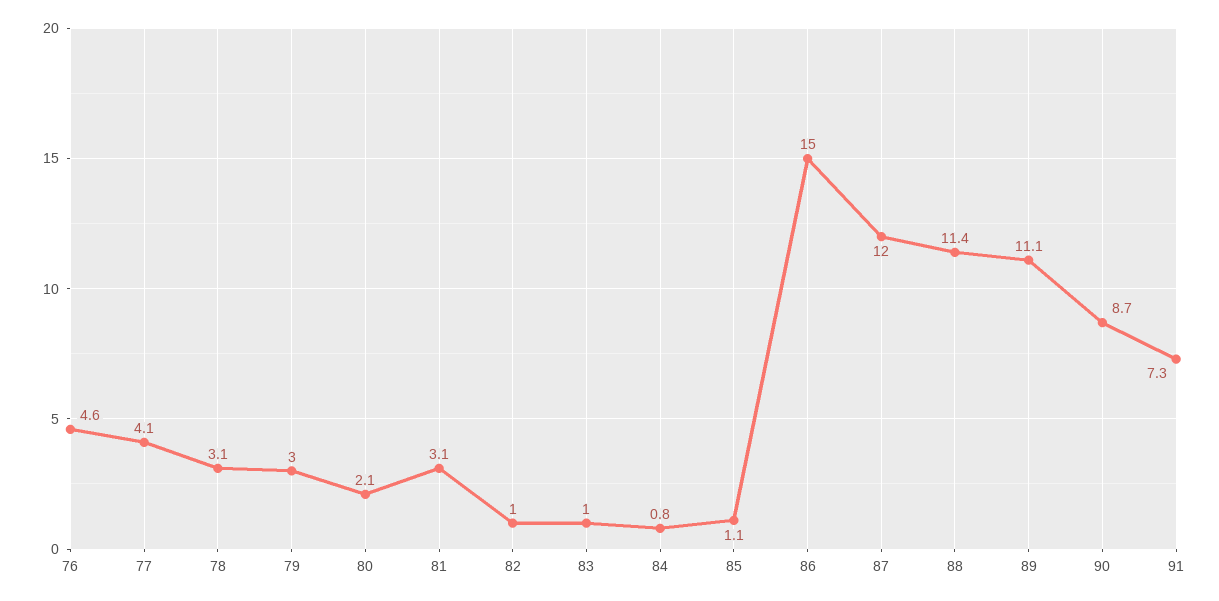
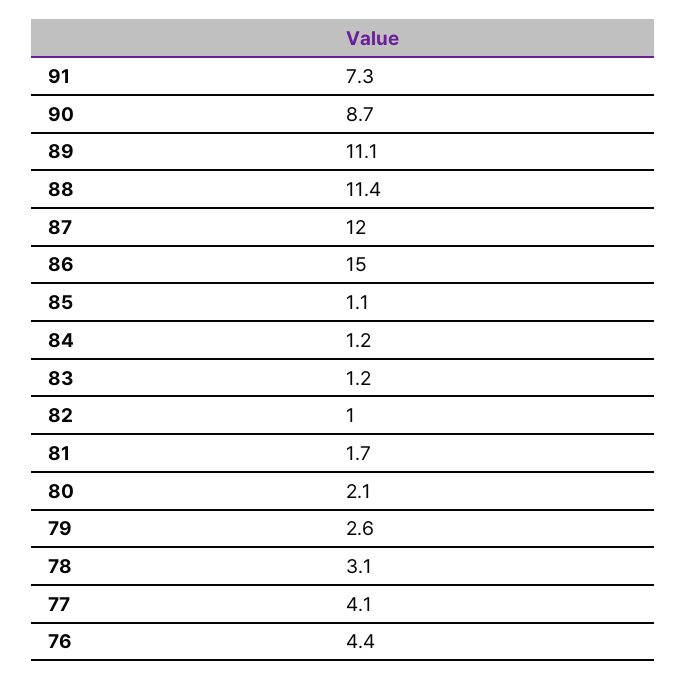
76: 4.6 -> 4.4
79: 3 -> 2.6
81: 3.1 -> 1.7
83: 1 -> 1.2
84: 0.8 -> 1.2

